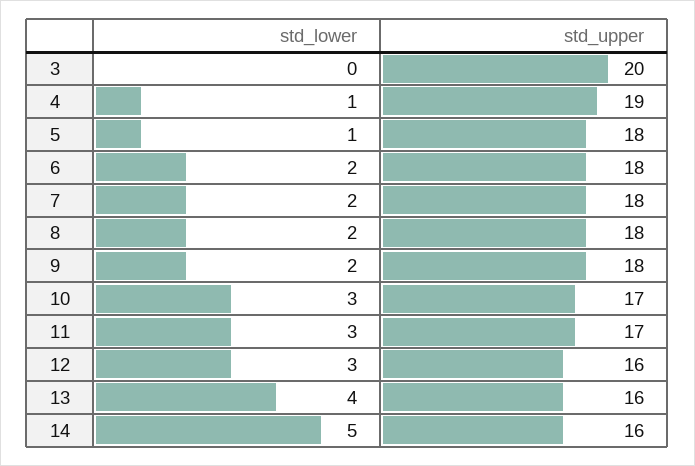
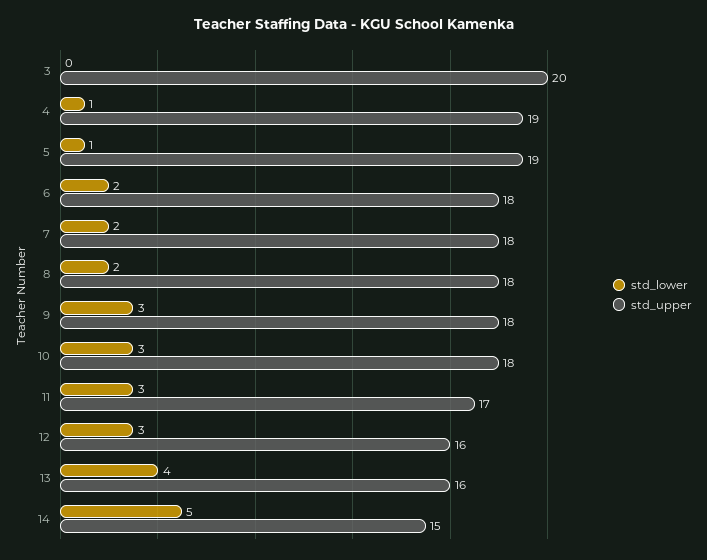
std_upper, 5: 18 -> 19
std_lower, 9: 2 -> 3
std_upper, 10: 17 -> 18
std_upper, 14: 16 -> 15

